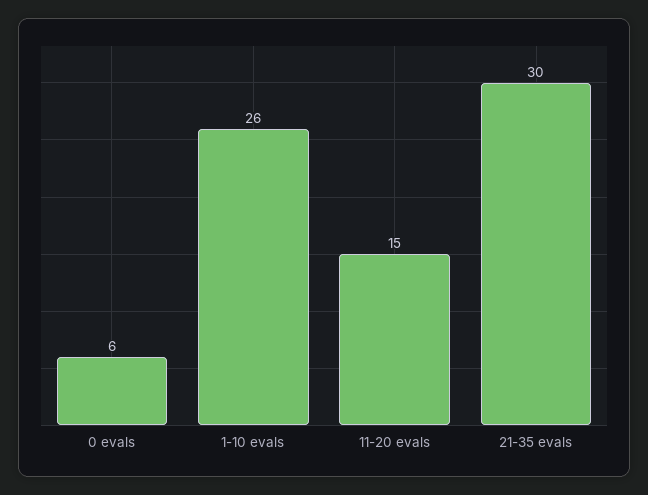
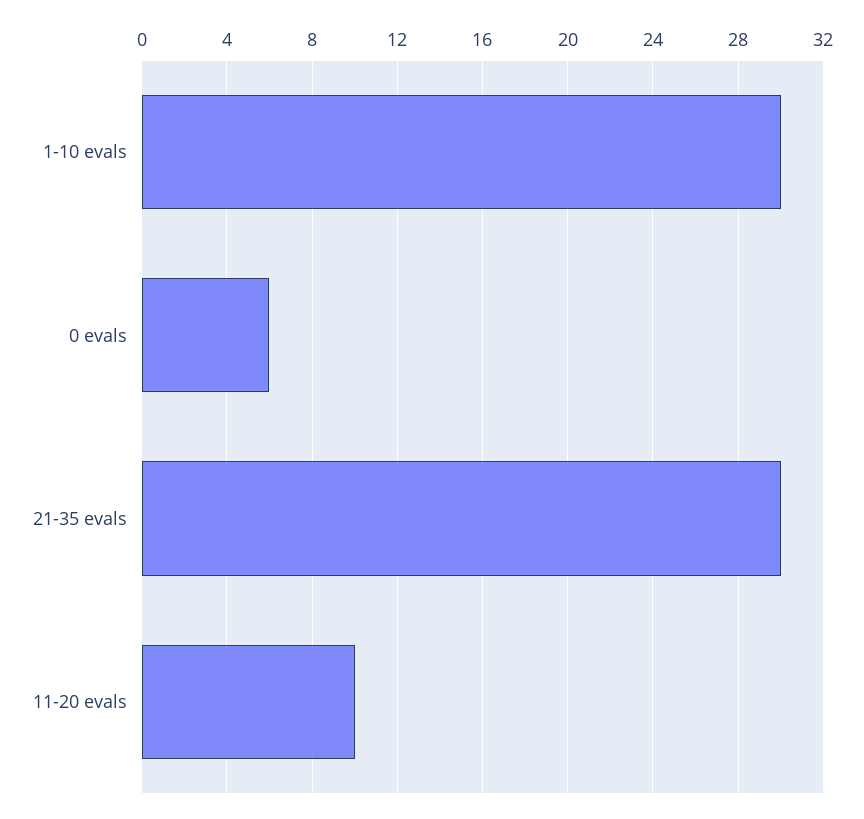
1-10 evals: 26 -> 30
11-20 evals: 15 -> 10

